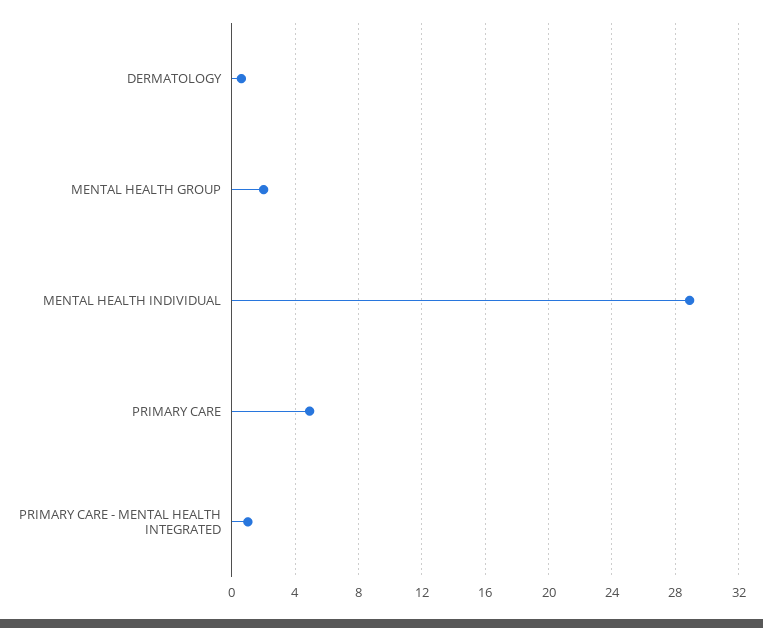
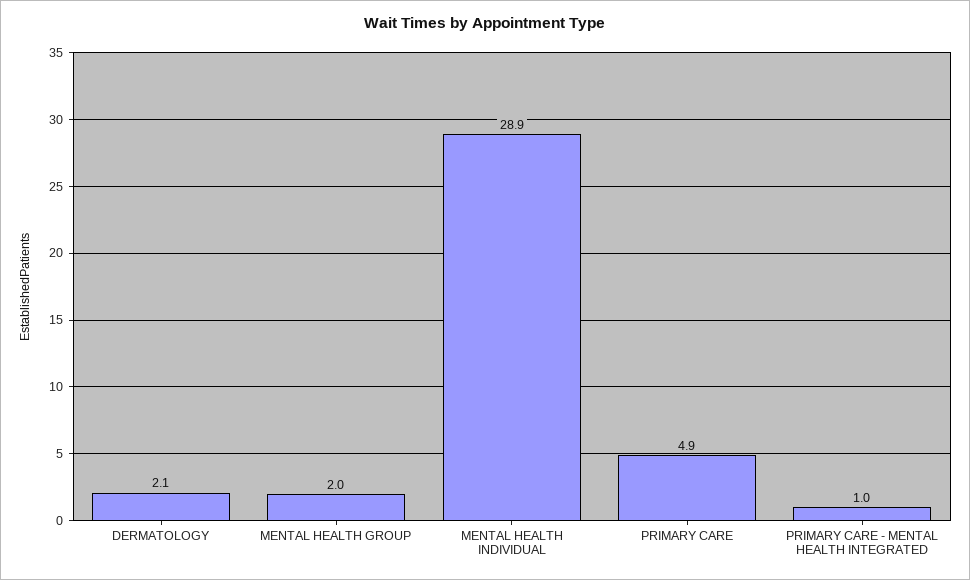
DERMATOLOGY: 0.5 -> 2.1

